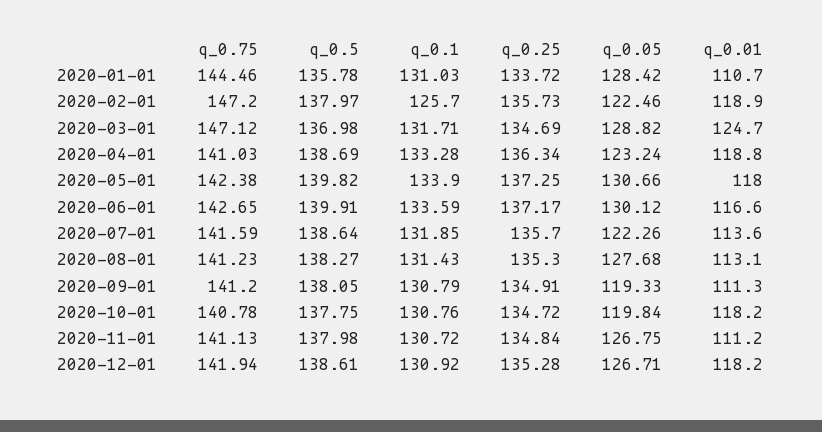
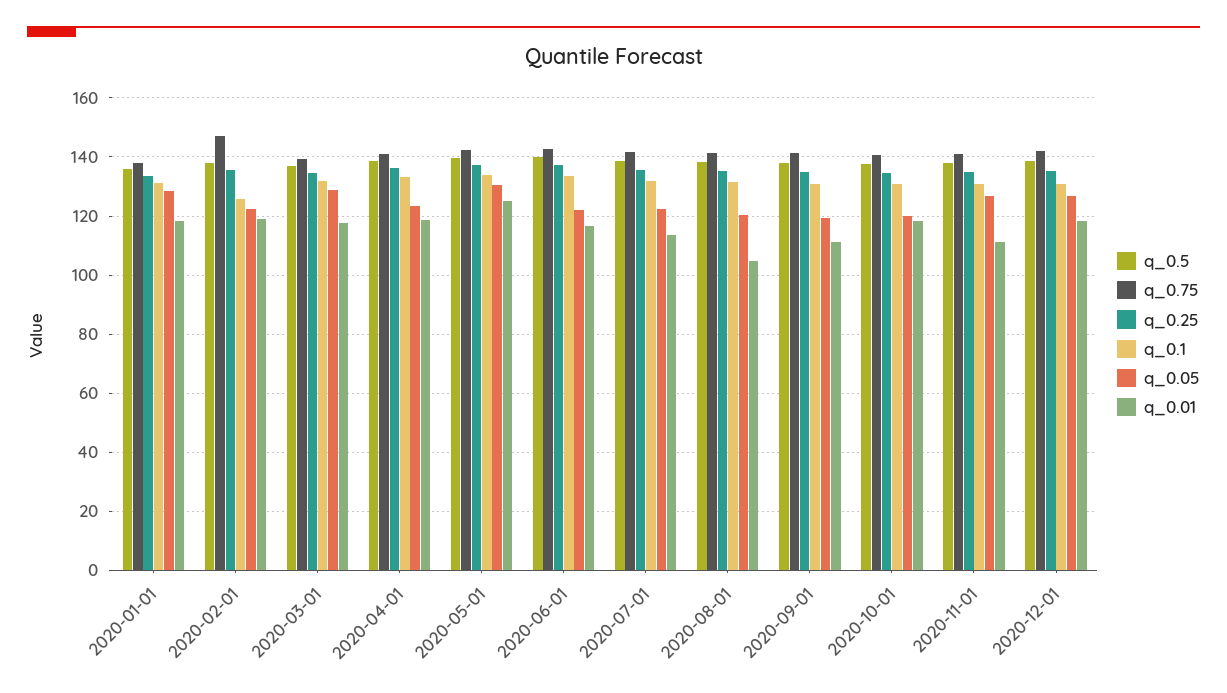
q_0.75, 2020-01-01: 144.46 -> 137.5
q_0.01, 2020-01-01: 110.7 -> 117.5
q_0.75, 2020-03-01: 147.12 -> 140
q_0.01, 2020-03-01: 124.7 -> 117.5
q_0.01, 2020-05-01: 118 -> 125
q_0.05, 2020-06-01: 130.12 -> 122.5
q_0.05, 2020-08-01: 127.68 -> 120
q_0.01, 2020-08-01: 113.1 -> 105

